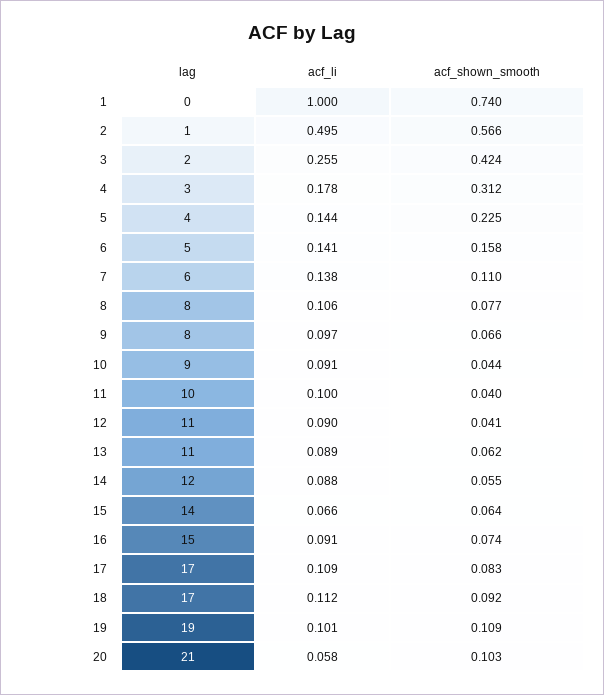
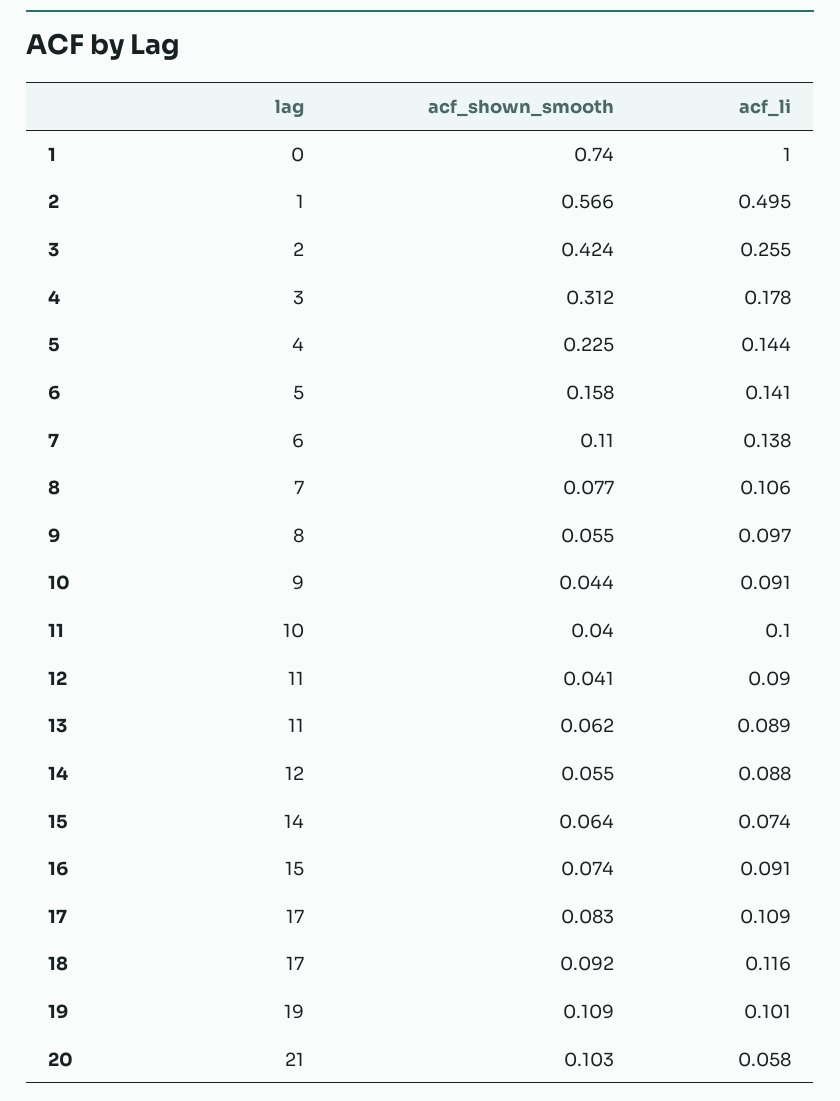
lag, 8: 8 -> 7
acf_shown_smooth, 9: 0.066 -> 0.055
acf_li, 15: 0.066 -> 0.074
acf_li, 18: 0.112 -> 0.116

